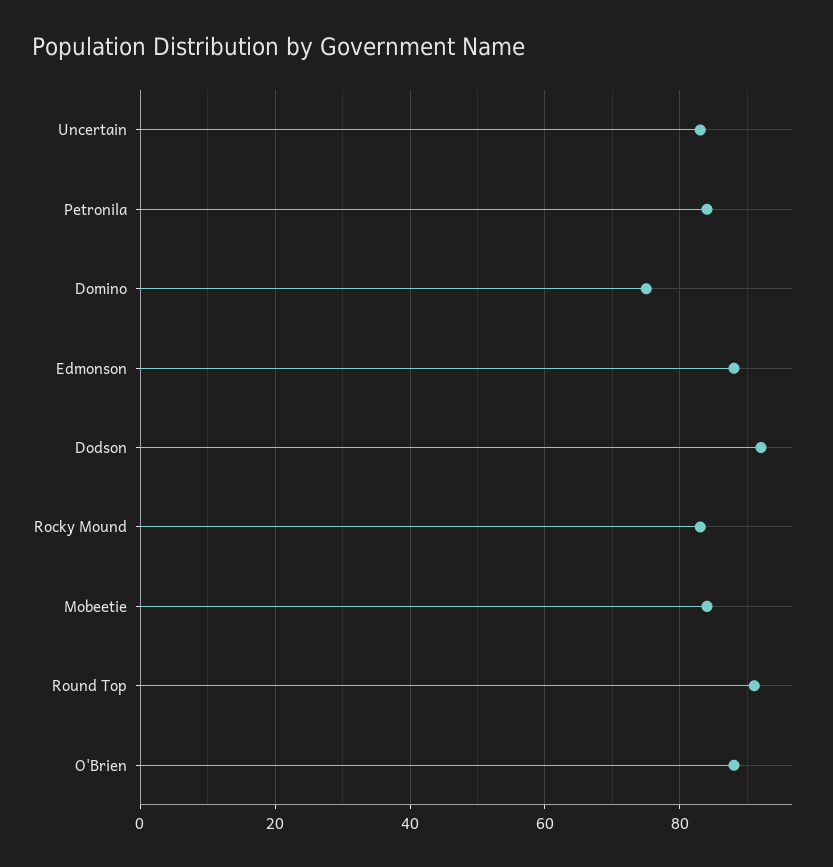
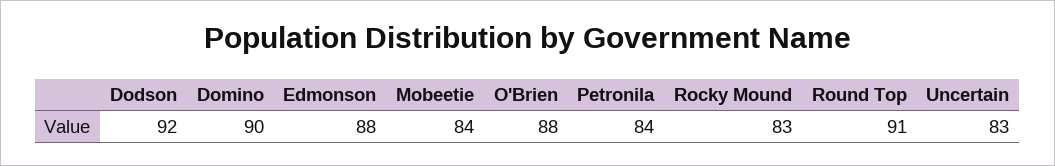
Domino: 75 -> 90

